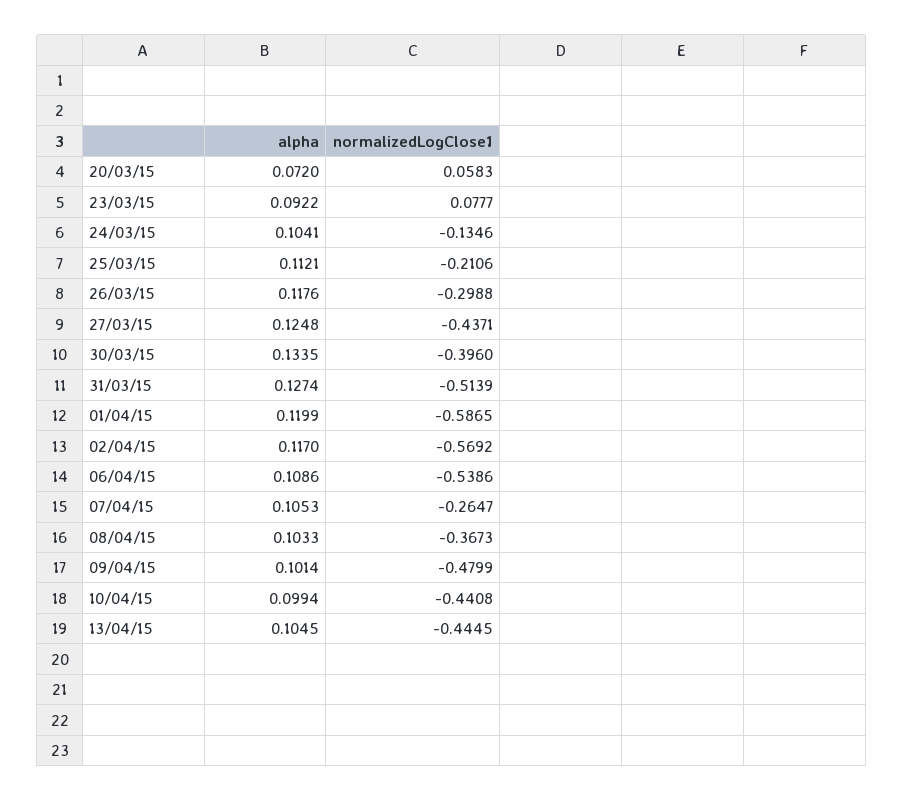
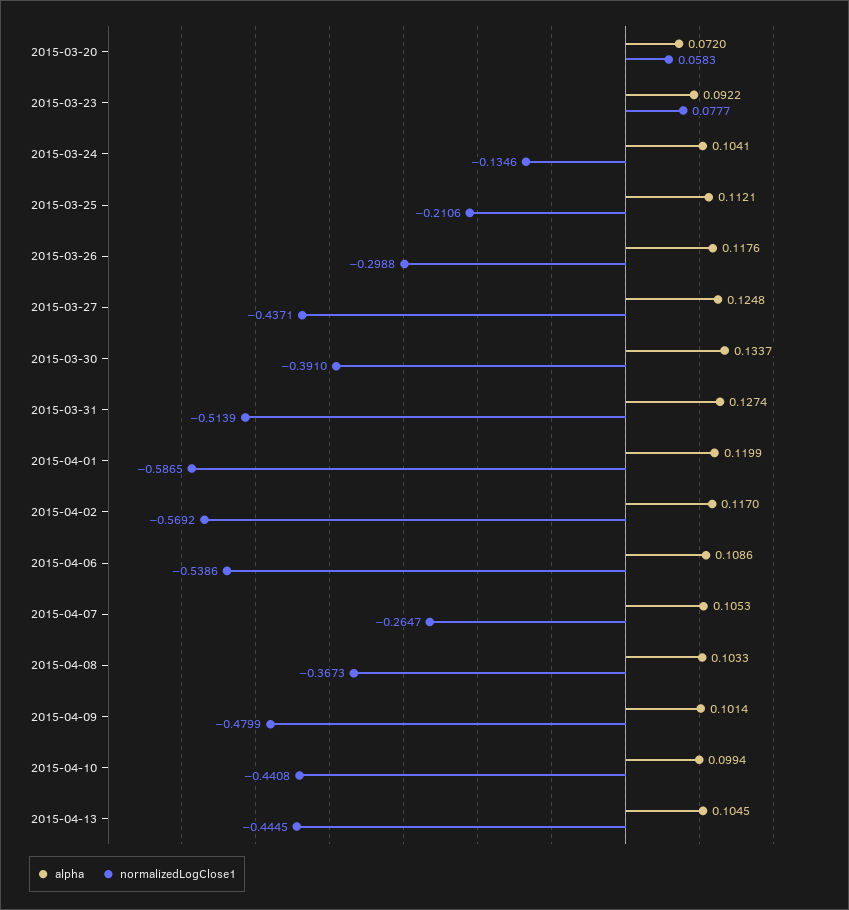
alpha, 30/03/15: 0.1335 -> 0.1337
normalizedLogClose1, 30/03/15: -0.396 -> -0.391

